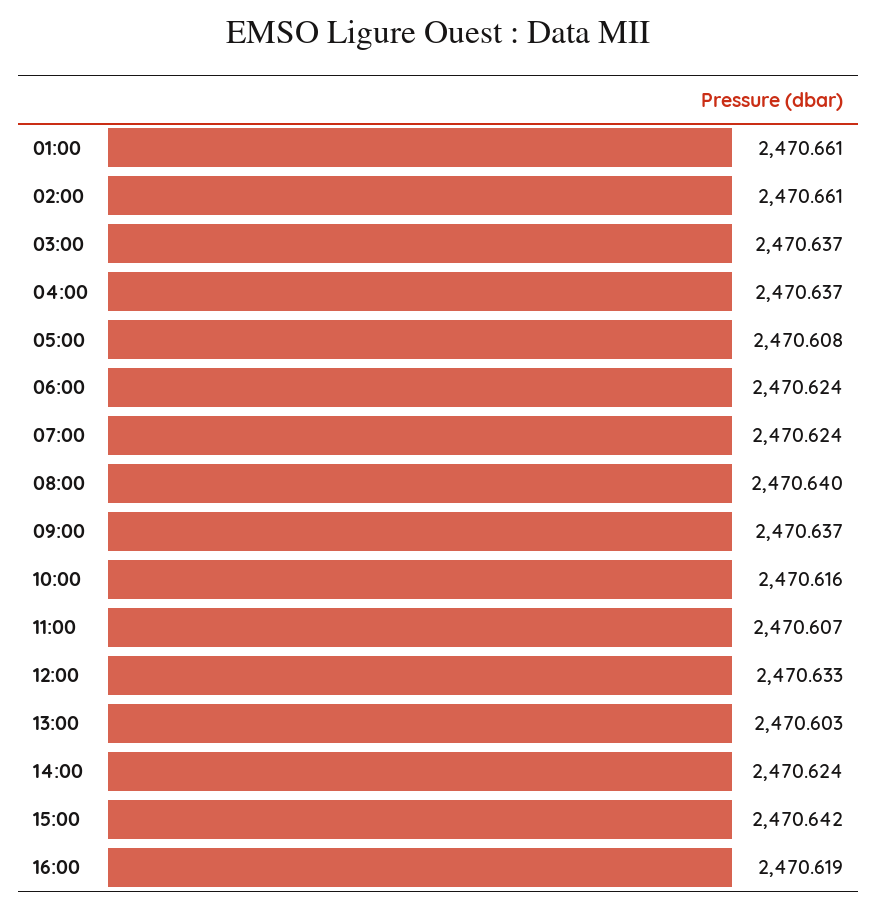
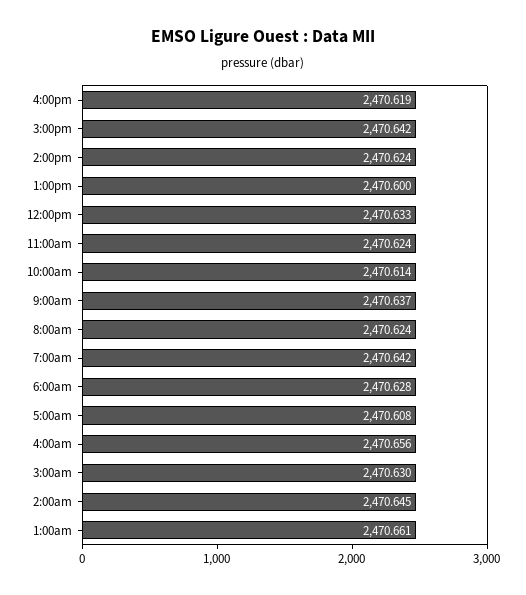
02:00: 2470.661 -> 2470.645
03:00: 2470.637 -> 2470.63
04:00: 2470.637 -> 2470.656
06:00: 2470.624 -> 2470.628
07:00: 2470.624 -> 2470.642
08:00: 2470.64 -> 2470.624
10:00: 2470.616 -> 2470.614
11:00: 2470.607 -> 2470.624
13:00: 2470.603 -> 2470.6

